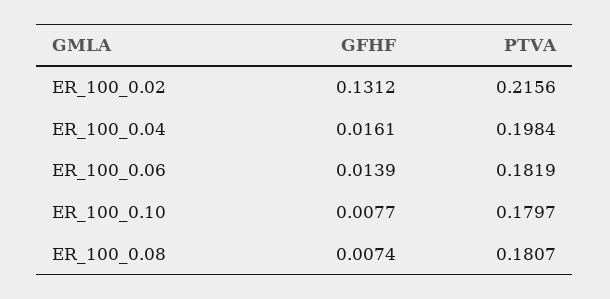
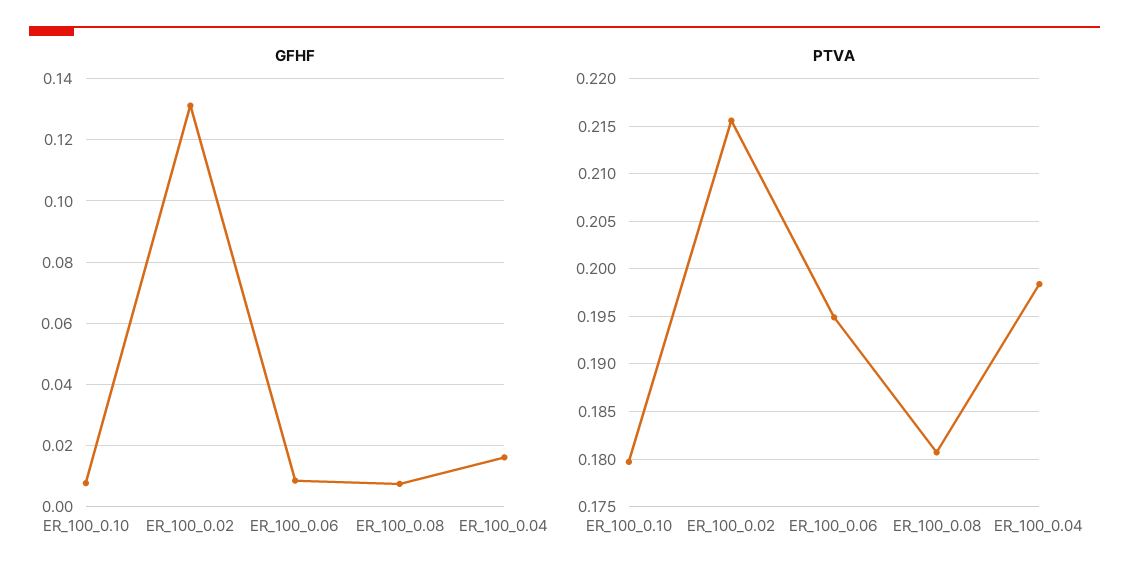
GFHF, ER_100_0.06: 0.0139 -> 0.008
PTVA, ER_100_0.06: 0.1819 -> 0.195

